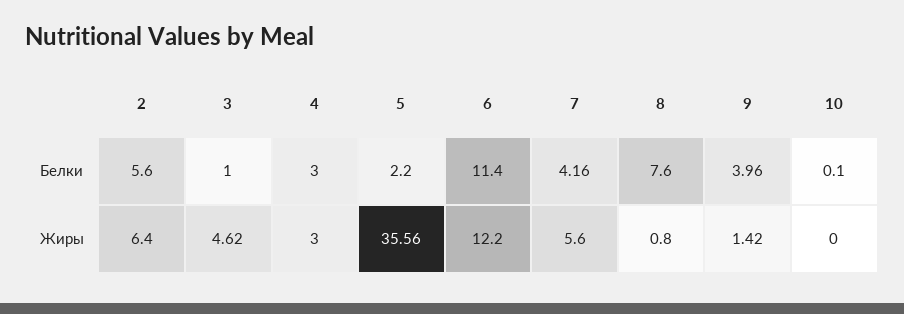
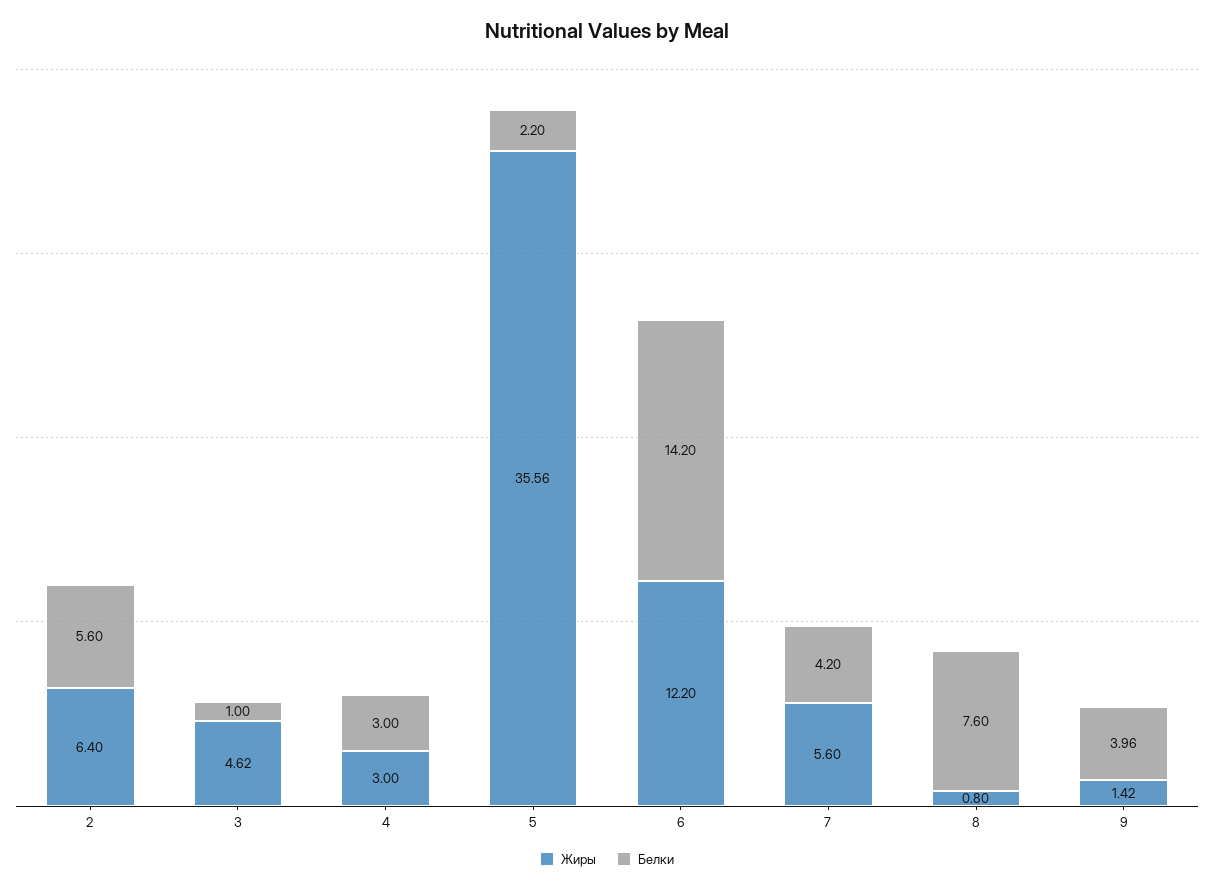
Белки, 6: 11.4 -> 14.2
Белки, 7: 4.16 -> 4.2
Белки, 10: 0.1 -> none
Жиры, 10: 0 -> none

